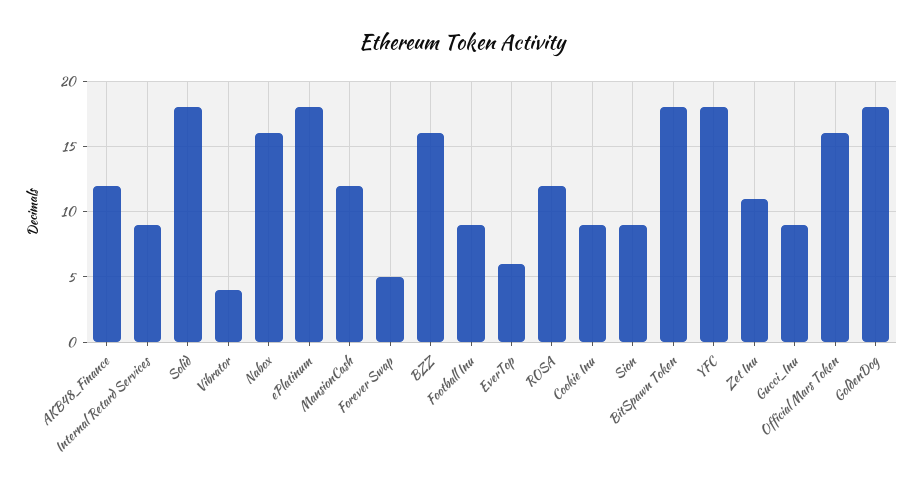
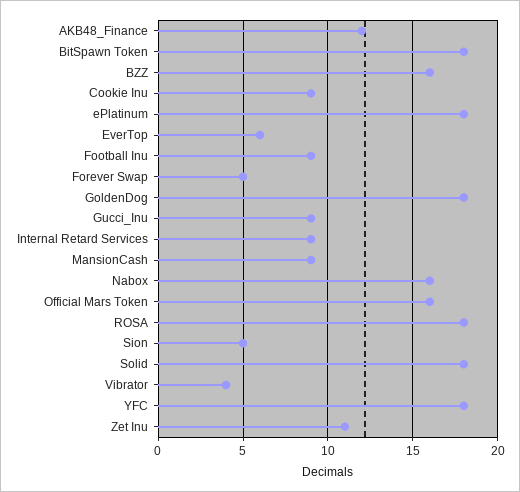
MansionCash: 12 -> 9
ROSA: 12 -> 18
Sion: 9 -> 5

